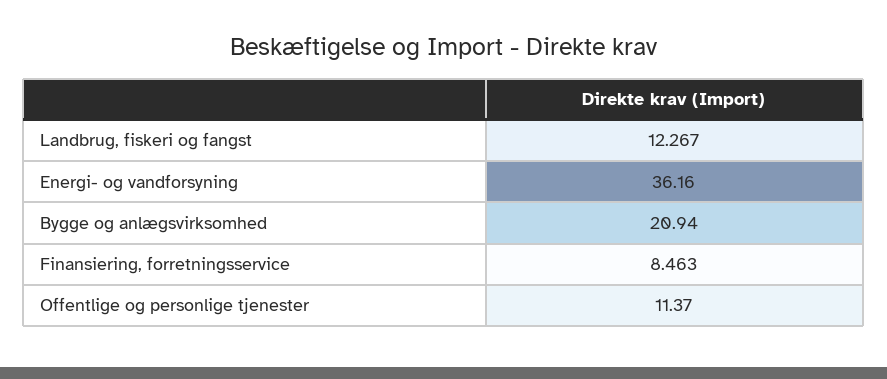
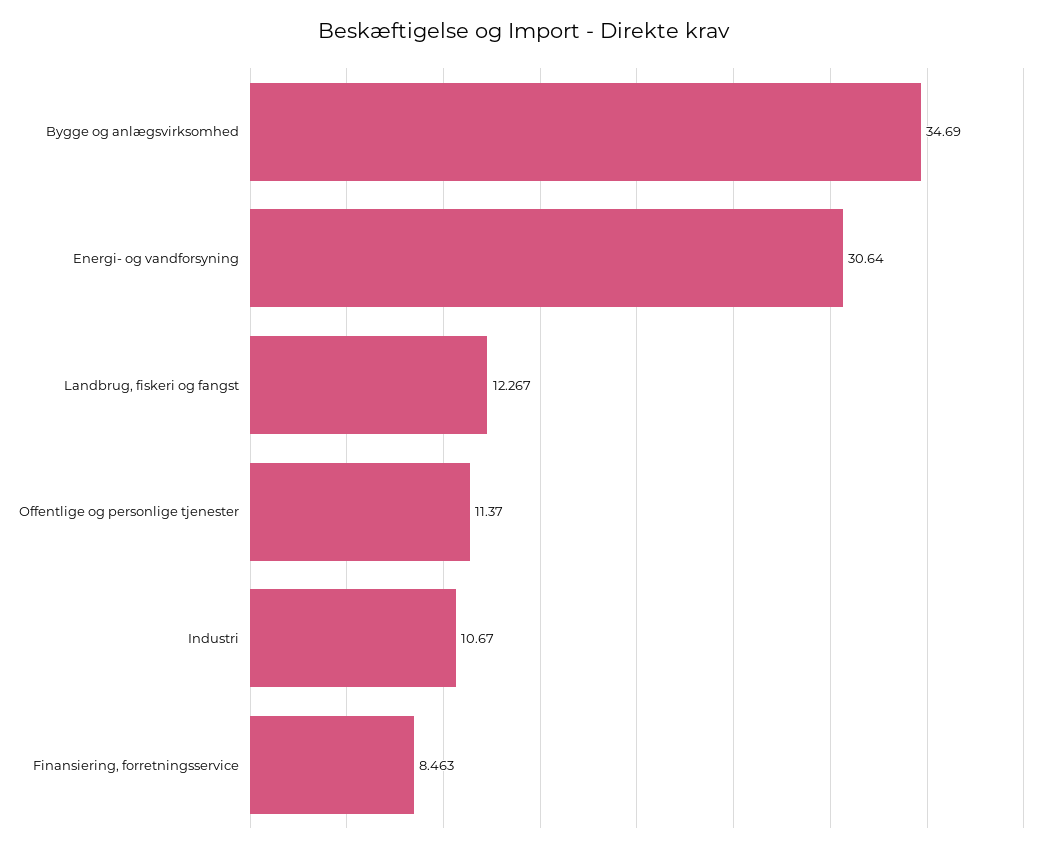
Energi- og vandforsyning: 36.16 -> 30.64
Bygge og anlægsvirksomhed: 20.94 -> 34.69
Industri: none -> 10.67

